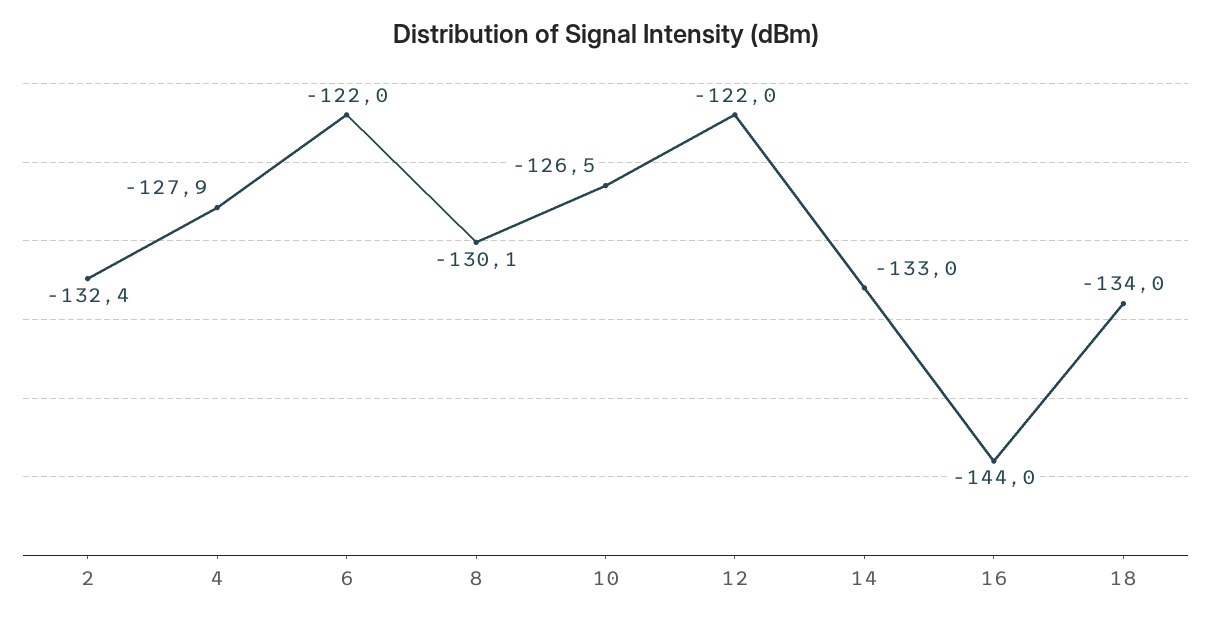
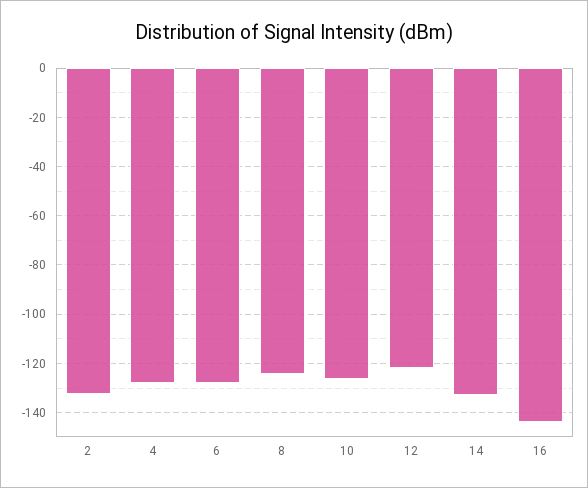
6: -122 -> -127.5
8: -130.1 -> -125
18: -134 -> none

